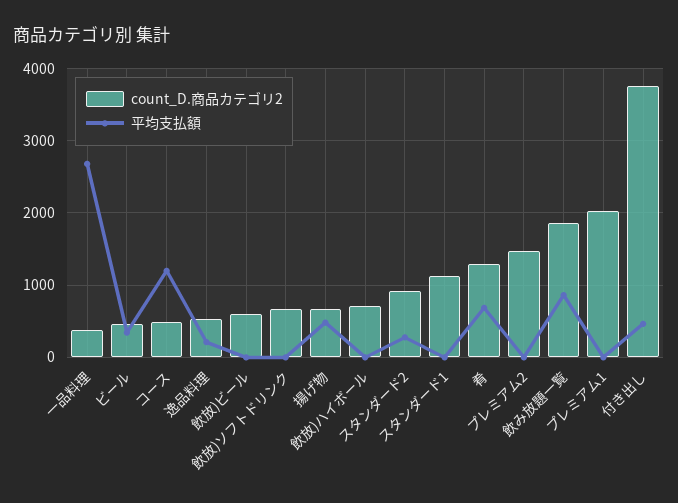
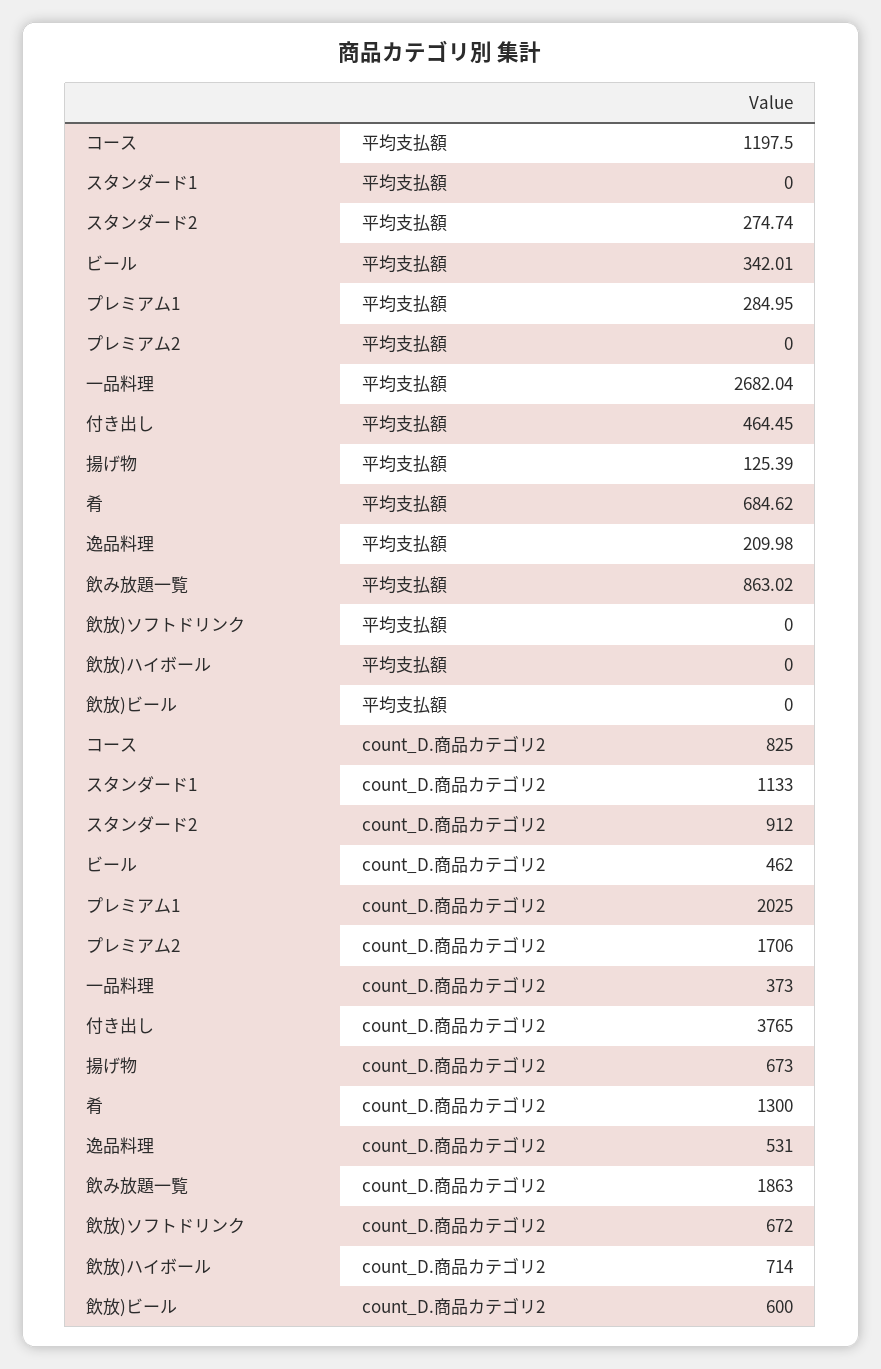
count_D.商品カテゴリ2, コース: 500 -> 825
平均支払額, 揚げ物: 500 -> 125.39
count_D.商品カテゴリ2, プレミアム2: 1500 -> 1706
平均支払額, プレミアム1: 0 -> 284.95

